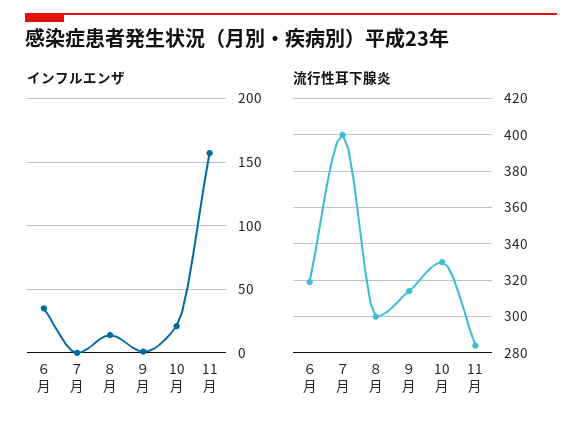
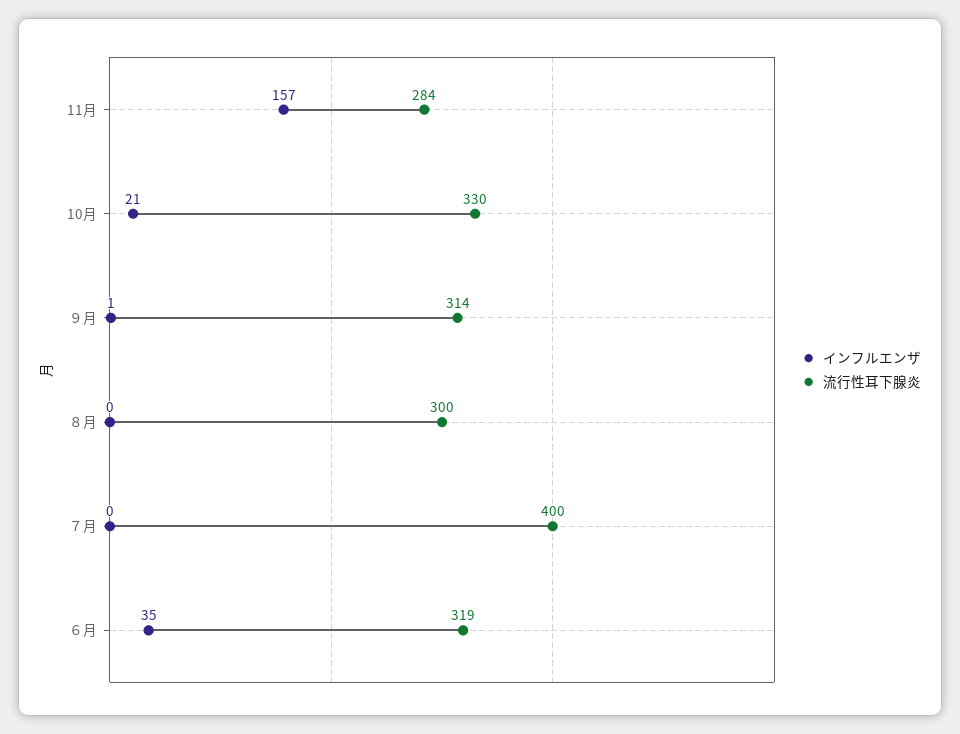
インフルエンザ, ８月: 15 -> 0

